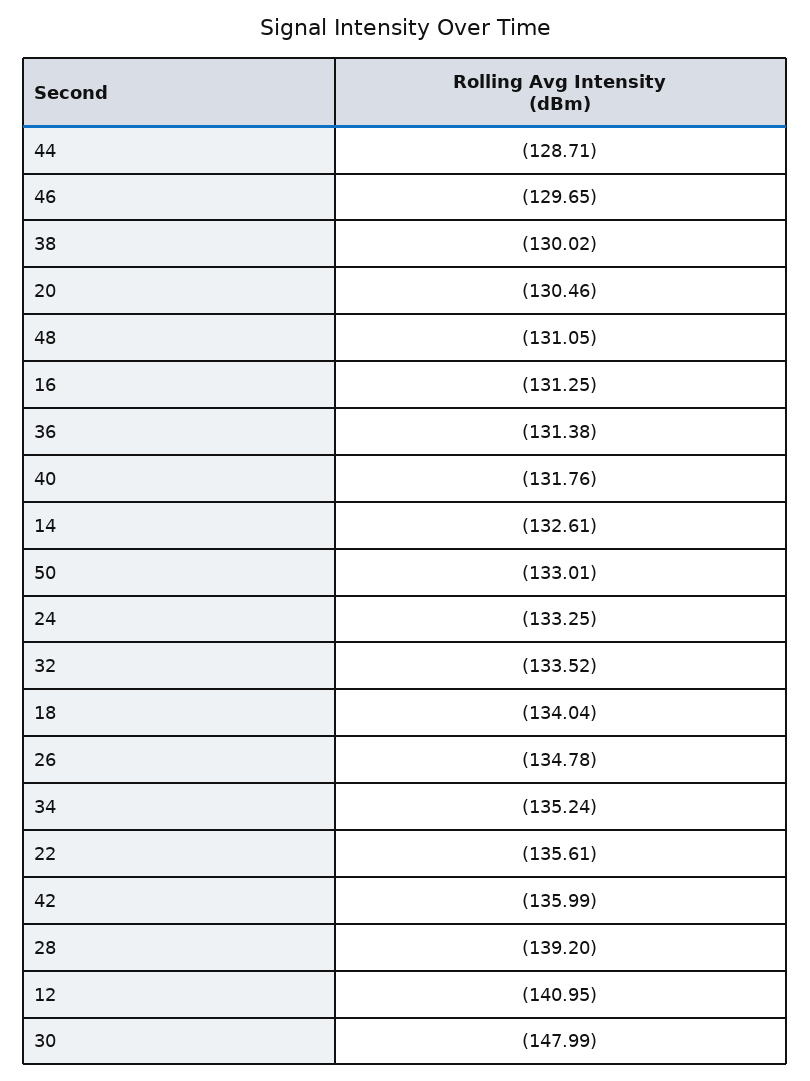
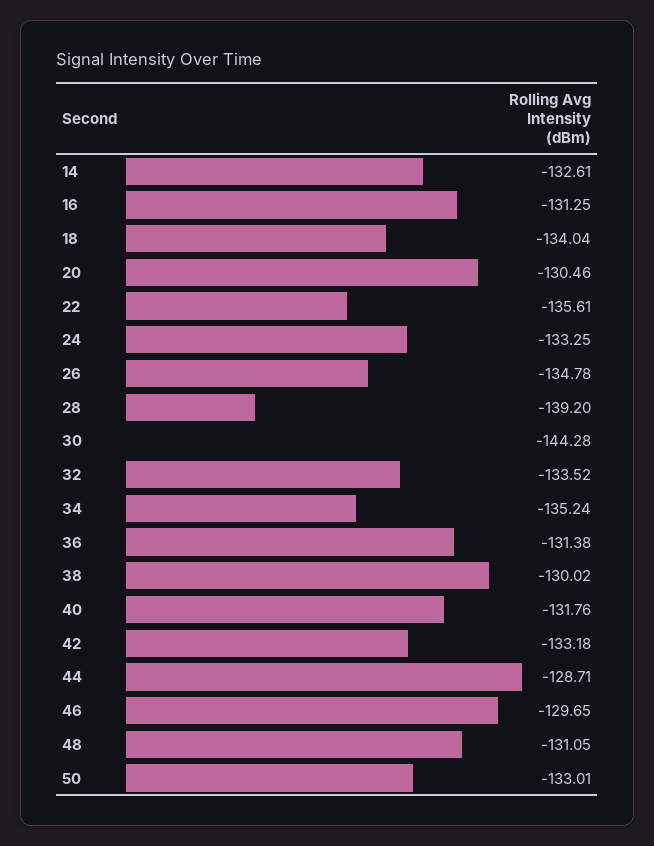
42: -135.99 -> -133.18
12: -140.95 -> none
30: -147.99 -> -144.28

